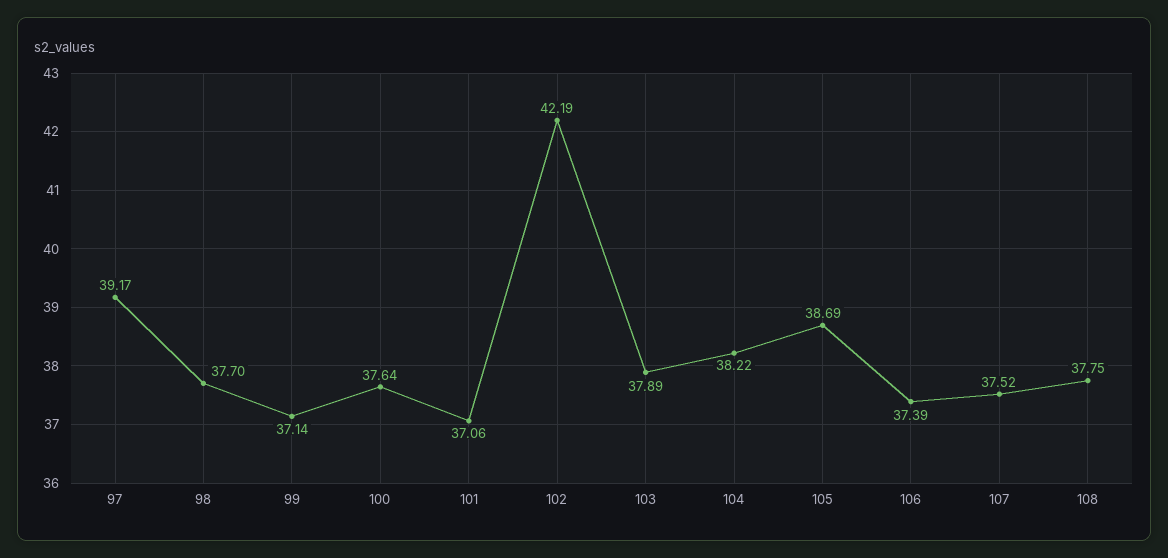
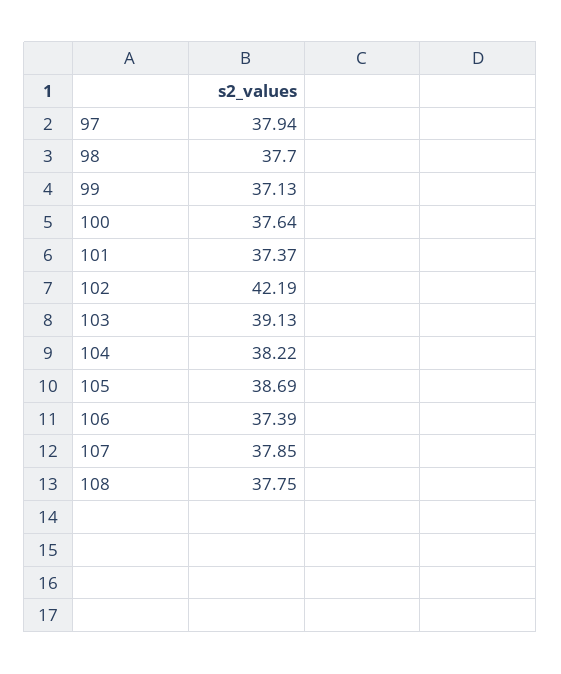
97: 39.17 -> 37.94
99: 37.14 -> 37.13
101: 37.06 -> 37.37
103: 37.89 -> 39.13
107: 37.52 -> 37.85

